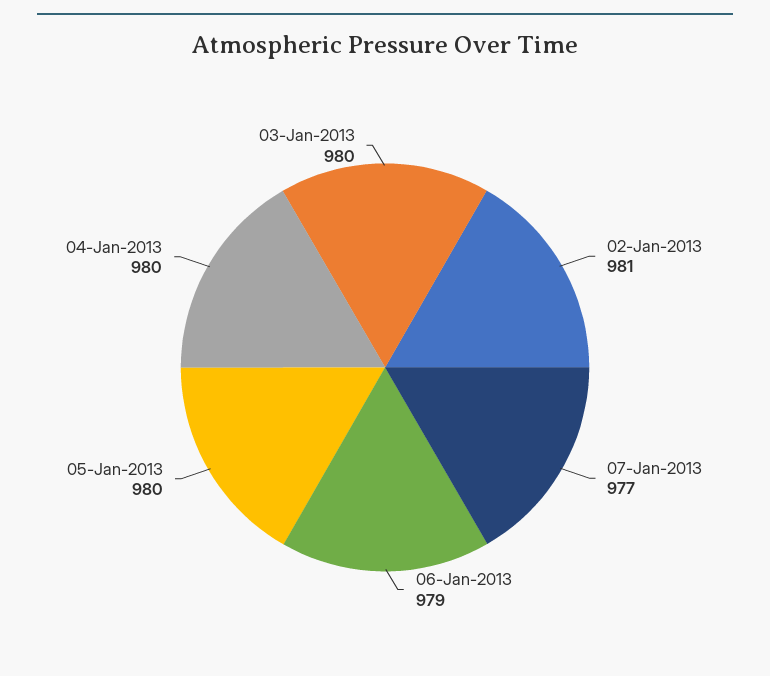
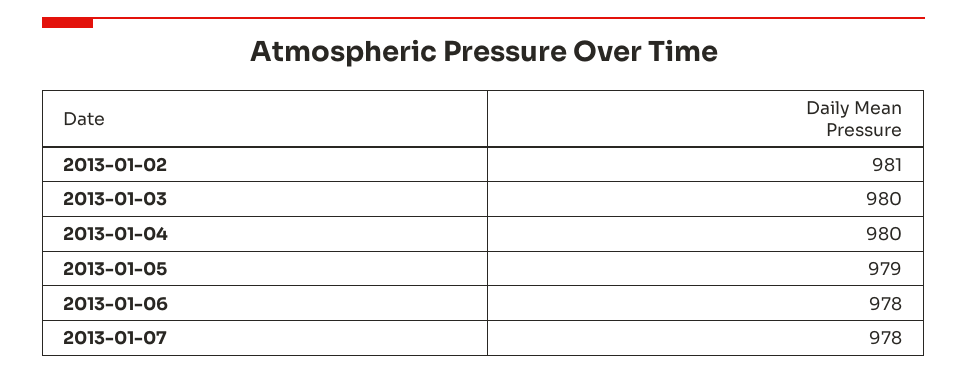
07-Jan-2013: 977 -> 978
06-Jan-2013: 979 -> 978
05-Jan-2013: 980 -> 979

